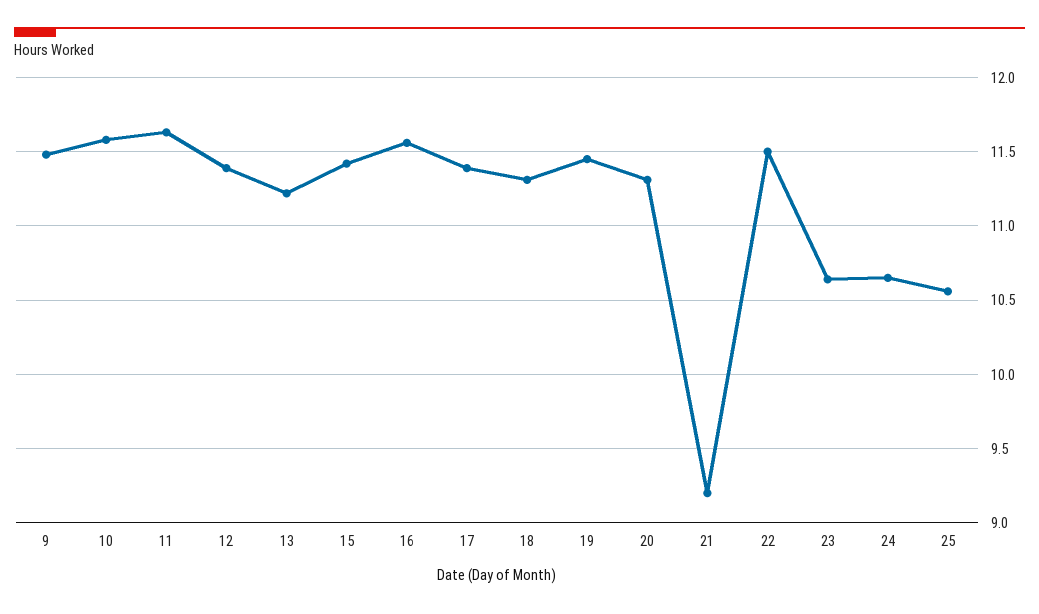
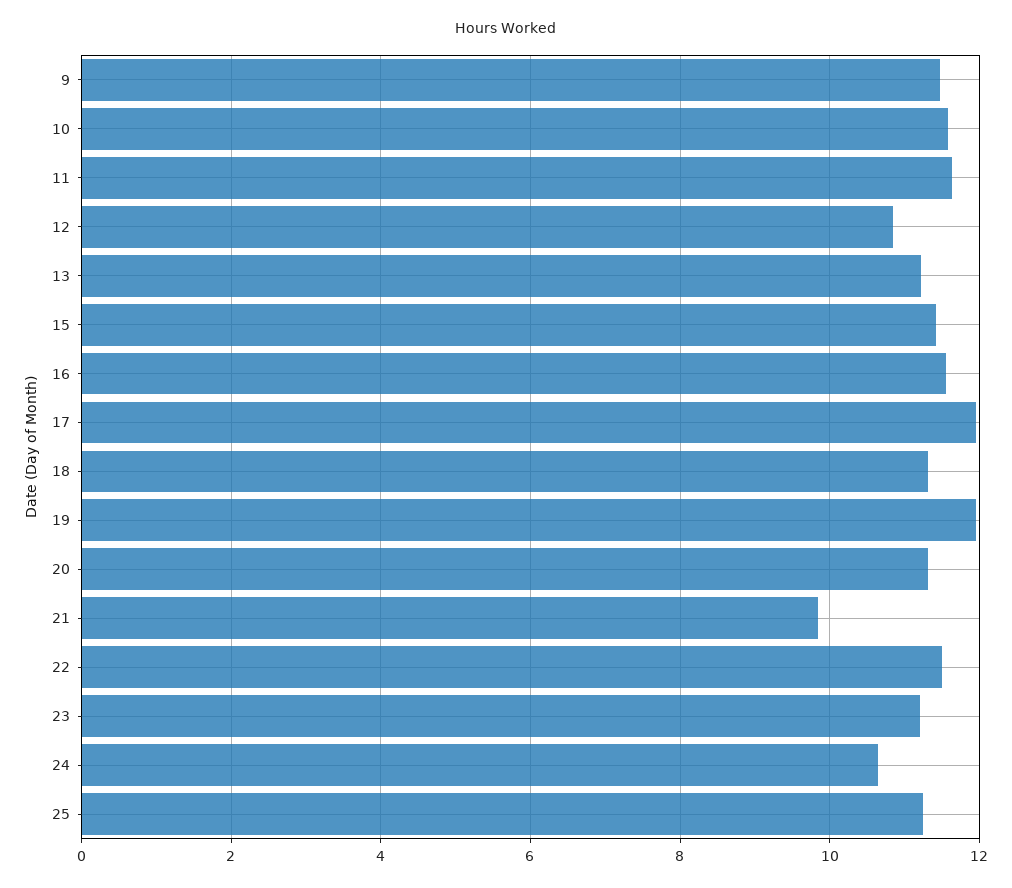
12: 11.4 -> 10.8
17: 11.4 -> 12
19: 11.45 -> 12
21: 9.2 -> 9.8
23: 10.65 -> 11.2
25: 10.55 -> 11.2

